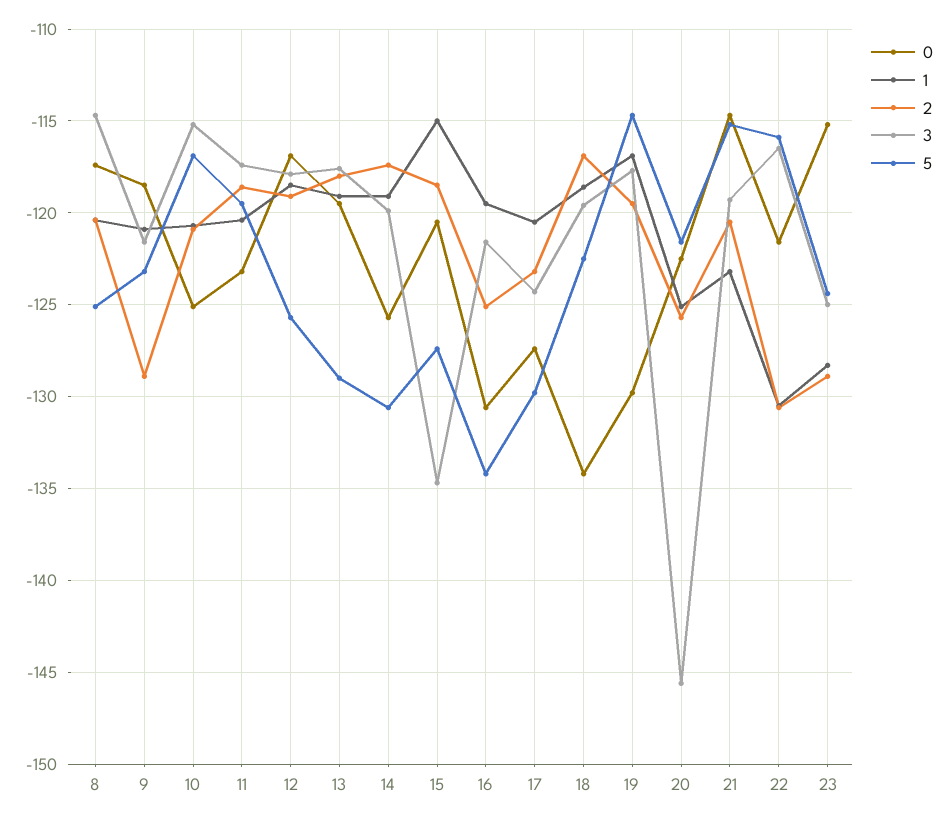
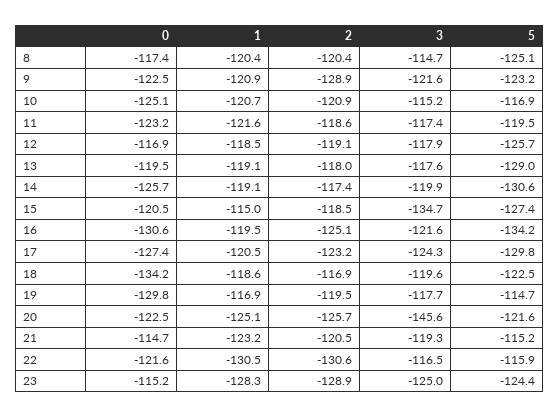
0, 9: -118.5 -> -122.5
1, 11: -120.5 -> -121.6

